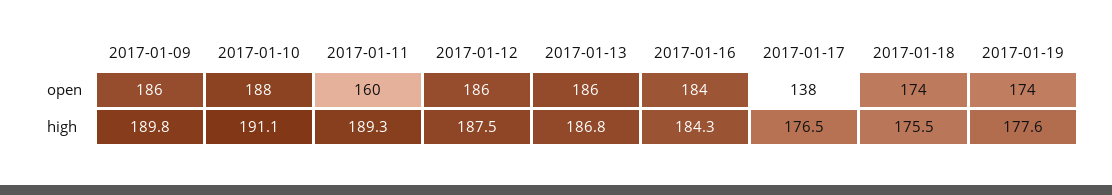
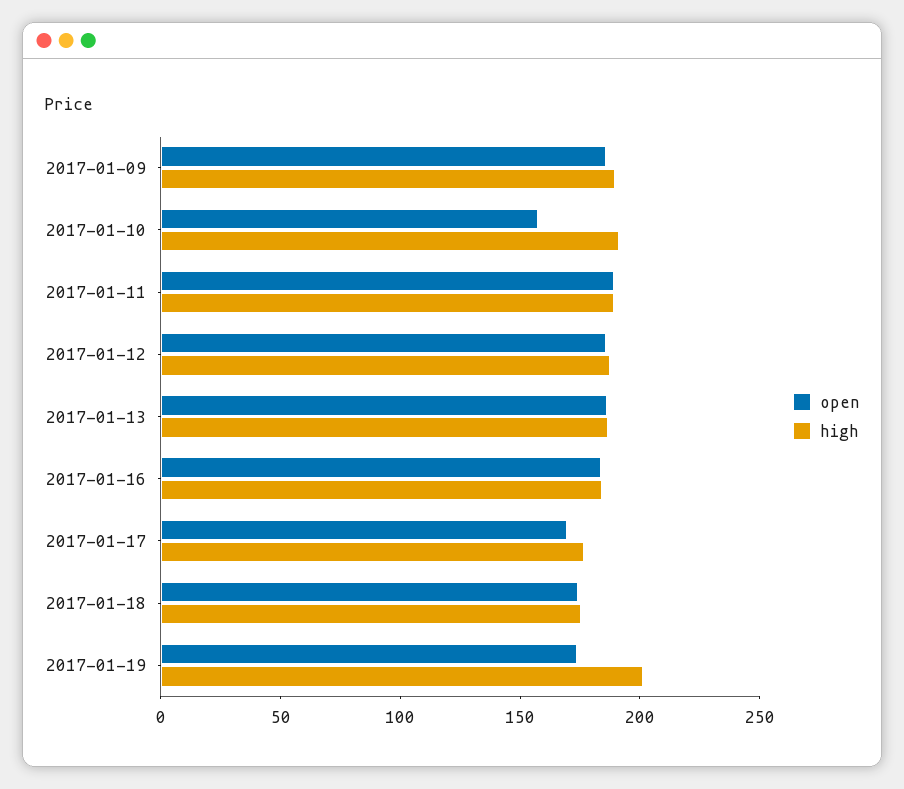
open, 2017-01-10: 188 -> 160
open, 2017-01-11: 160 -> 190
open, 2017-01-17: 138 -> 170
high, 2017-01-19: 177.6 -> 200

